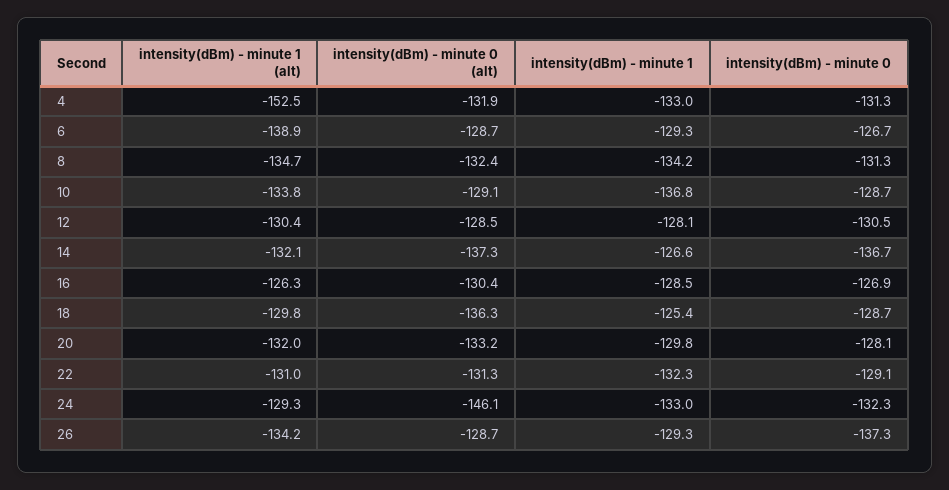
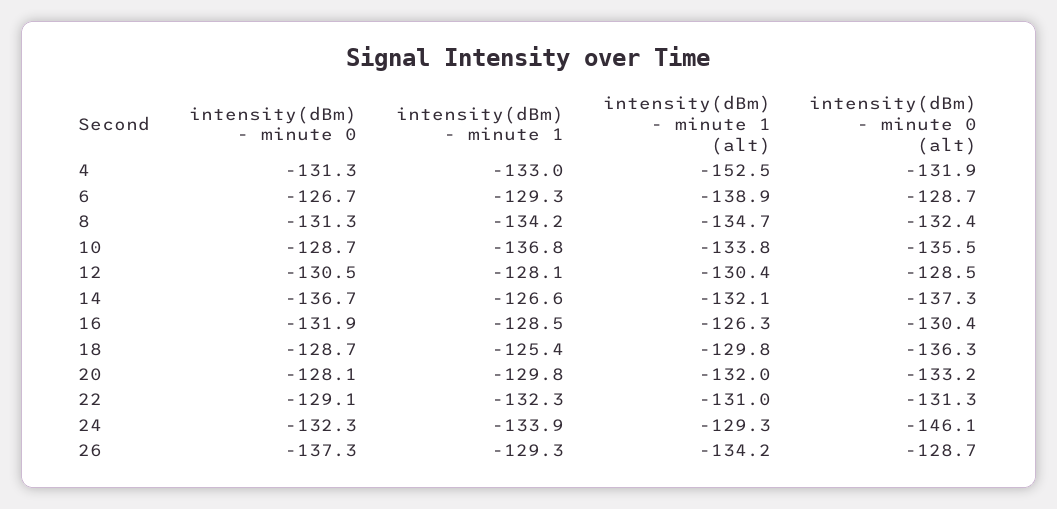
intensity(dBm) - minute 0 (alt), 10: -129.1 -> -135.5
intensity(dBm) - minute 0, 16: -126.9 -> -131.9
intensity(dBm) - minute 1, 24: -133 -> -133.9

